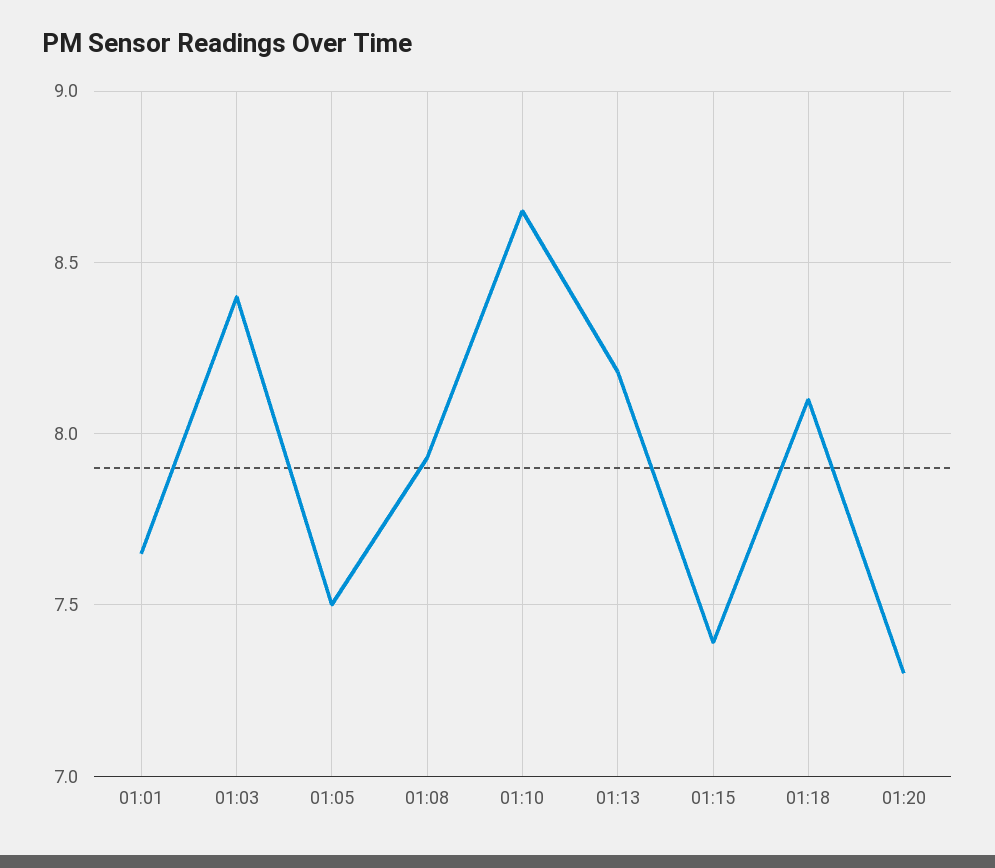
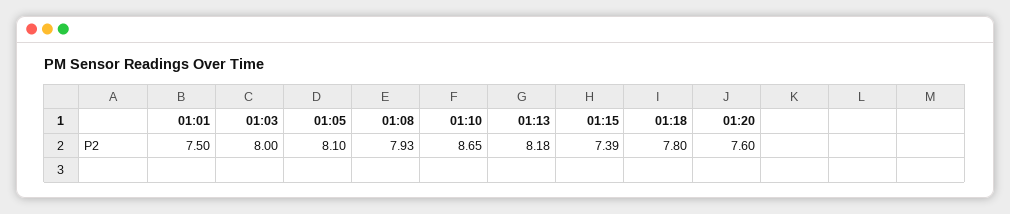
01:01: 7.65 -> 7.5
01:03: 8.4 -> 8
01:05: 7.5 -> 8.1
01:18: 8.1 -> 7.8
01:20: 7.3 -> 7.6

